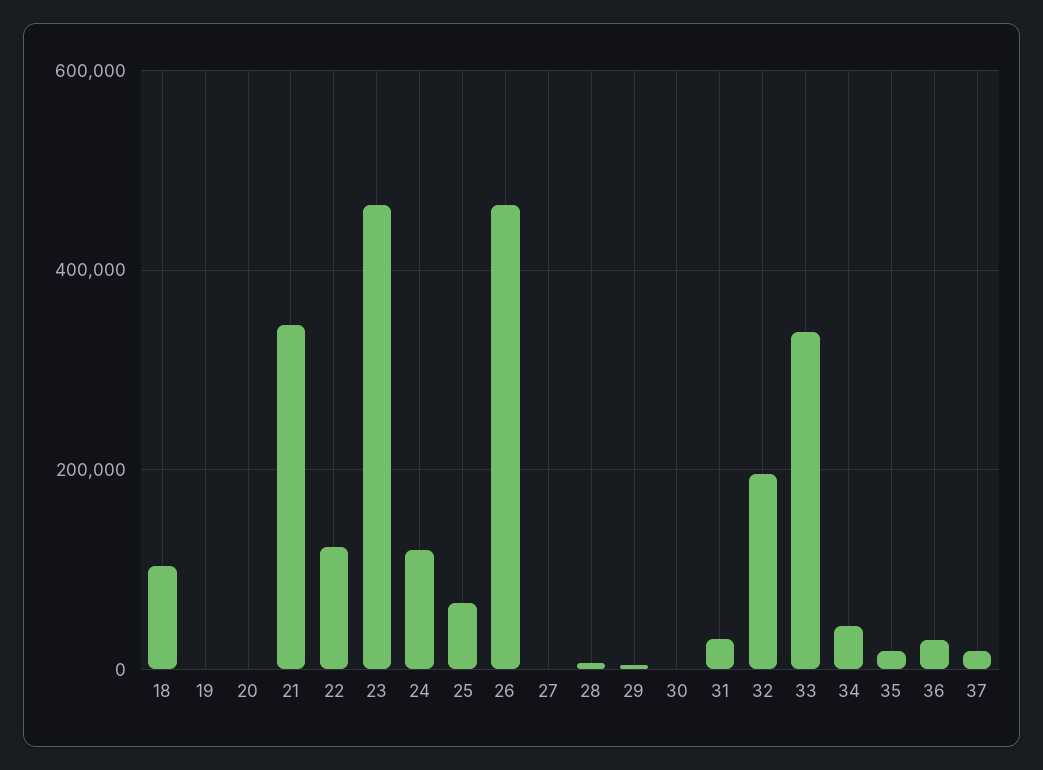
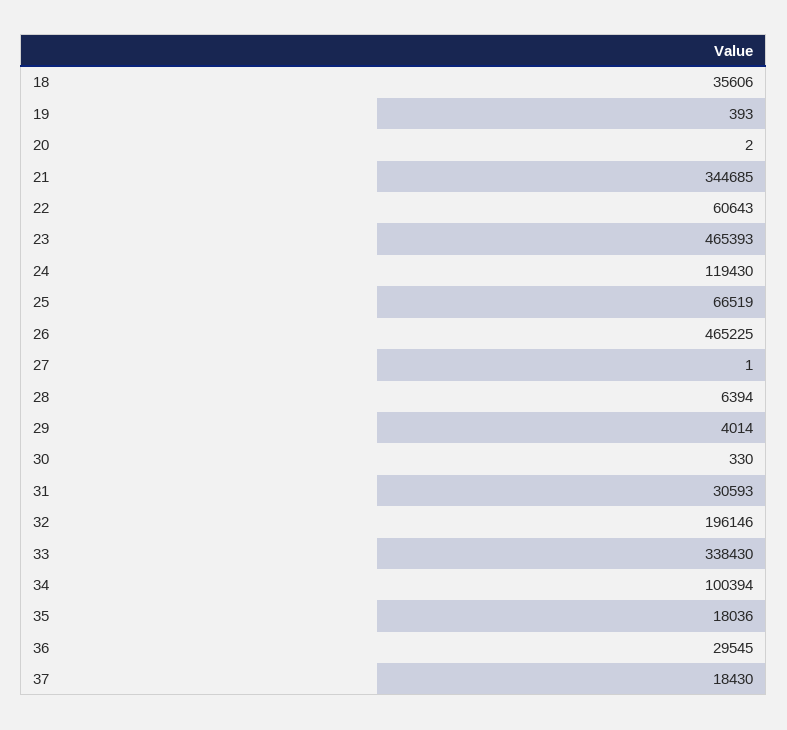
18: 100000 -> 35606
22: 120000 -> 60643
34: 40000 -> 100394

